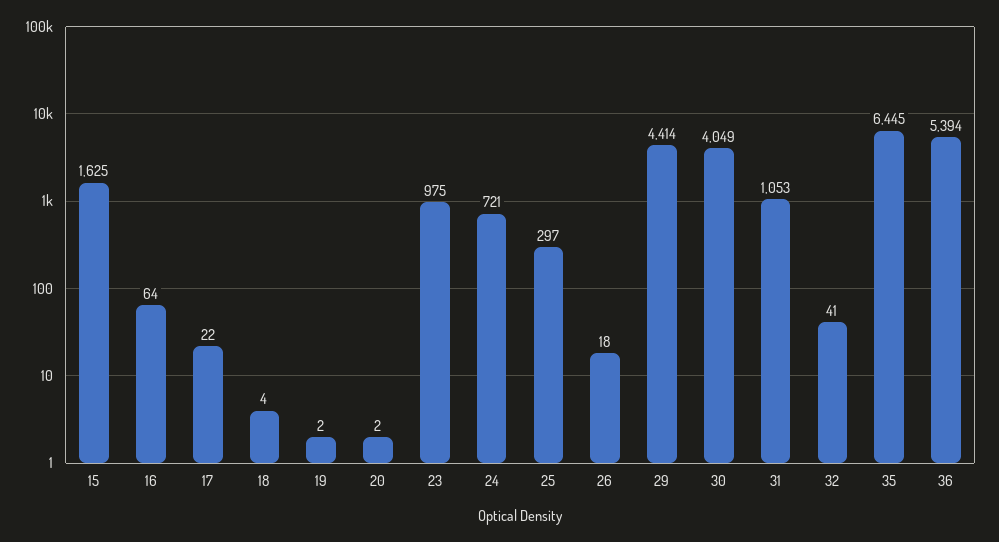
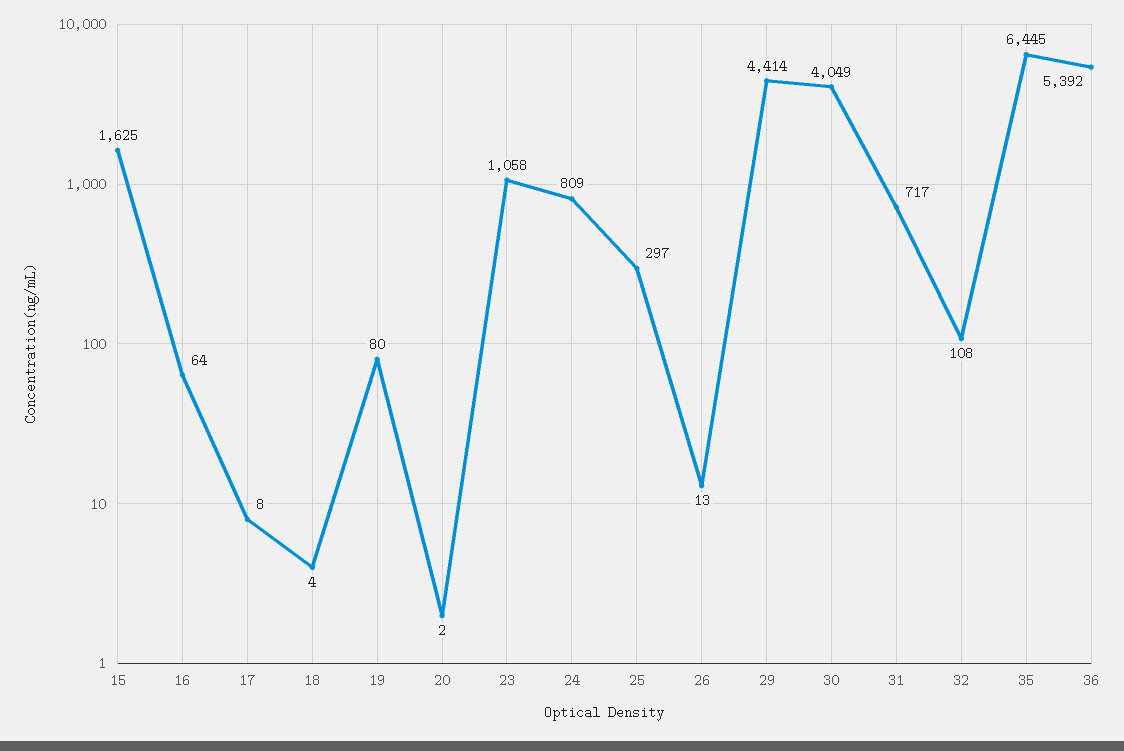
17: 22 -> 8
19: 2 -> 80
23: 975 -> 1058
24: 721 -> 809
26: 18 -> 13
31: 1053 -> 717
32: 41 -> 108
36: 5394 -> 5392

